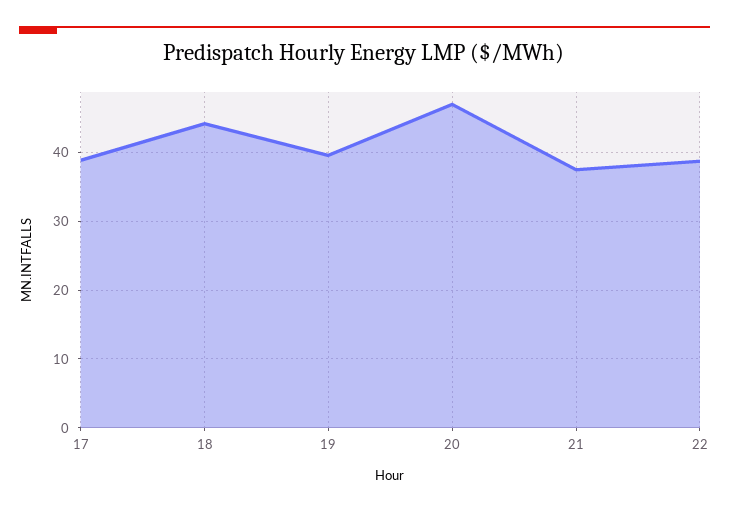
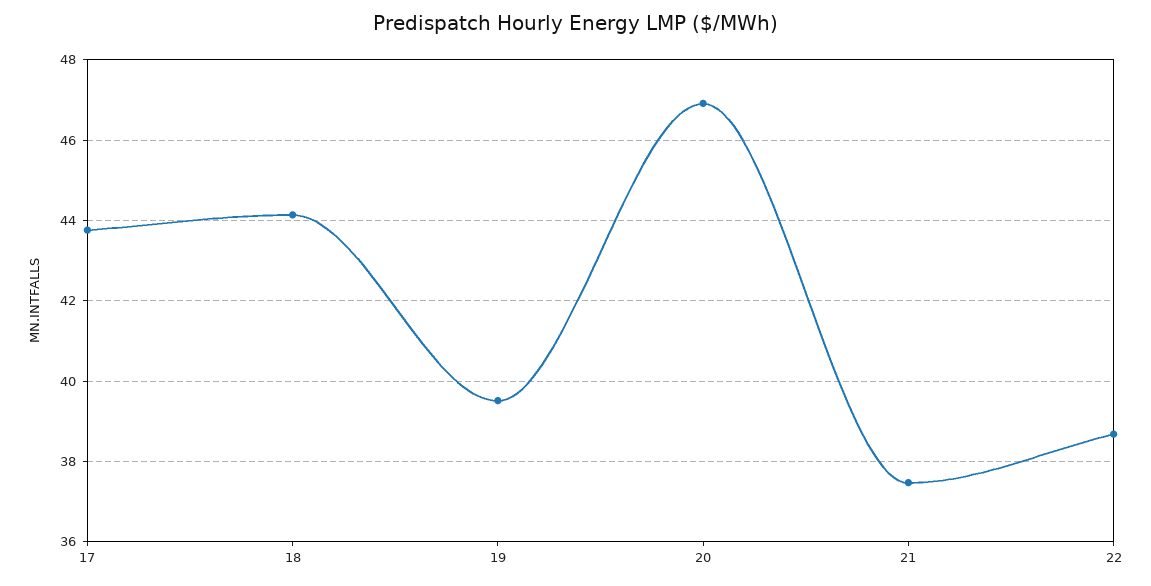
17: 39 -> 43.8

